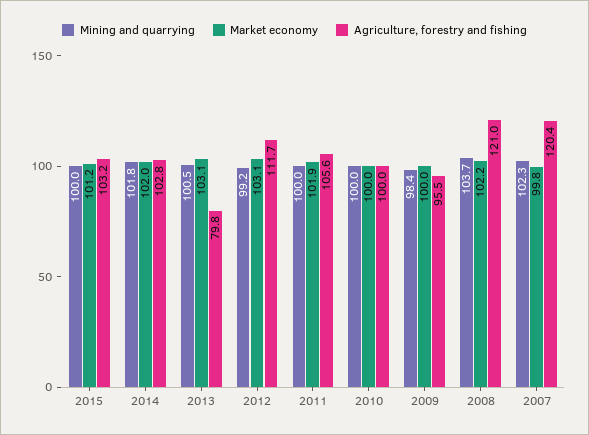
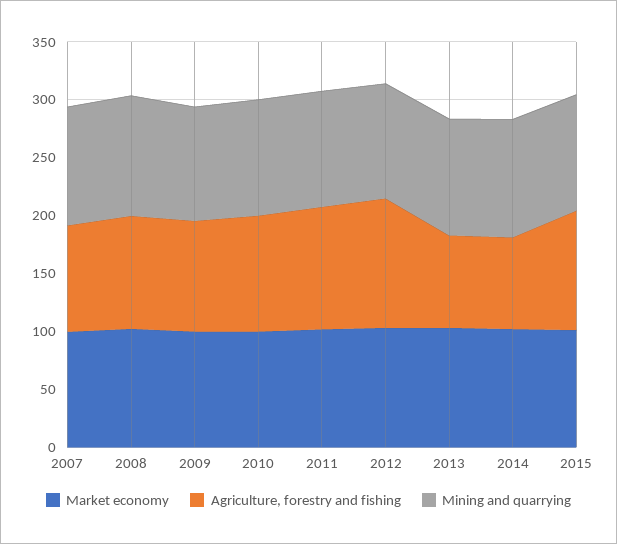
Agriculture, forestry and fishing, 2014: 102.8 -> 80
Agriculture, forestry and fishing, 2008: 121 -> 100
Agriculture, forestry and fishing, 2007: 120.4 -> 90

